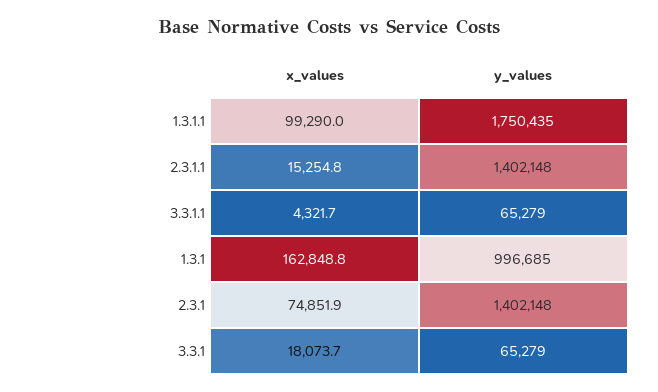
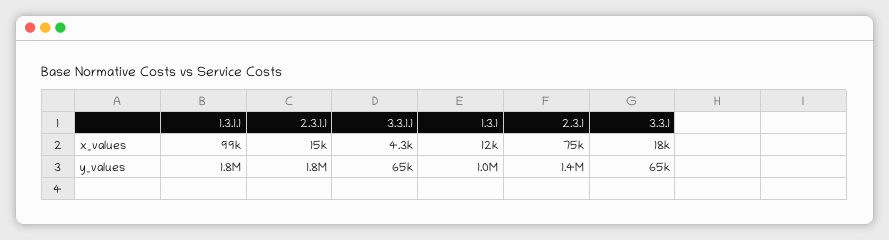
y_values, 2.3.1.1: 1402148 -> 1800000
x_values, 1.3.1: 162848.8 -> 12000

